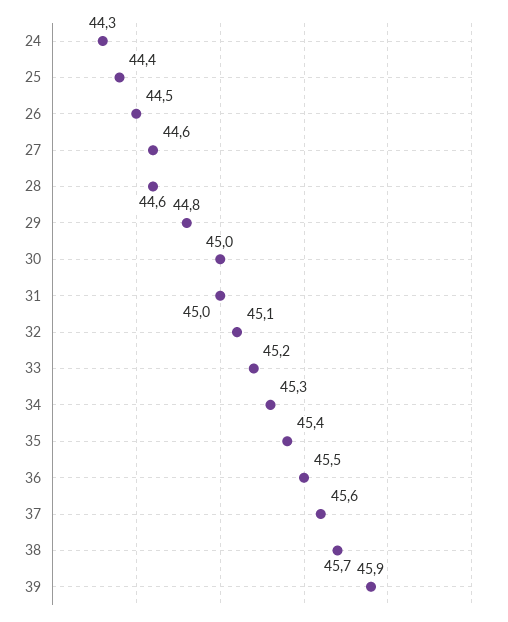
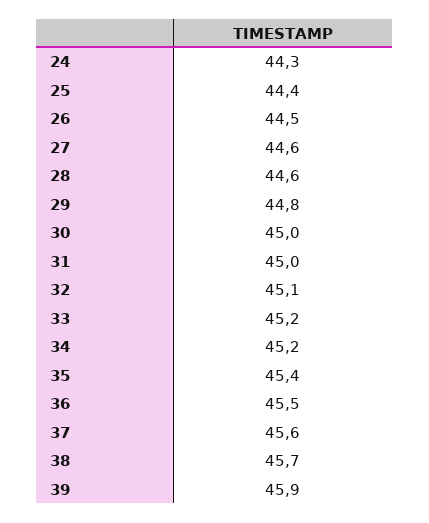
34: 45.3 -> 45.2

